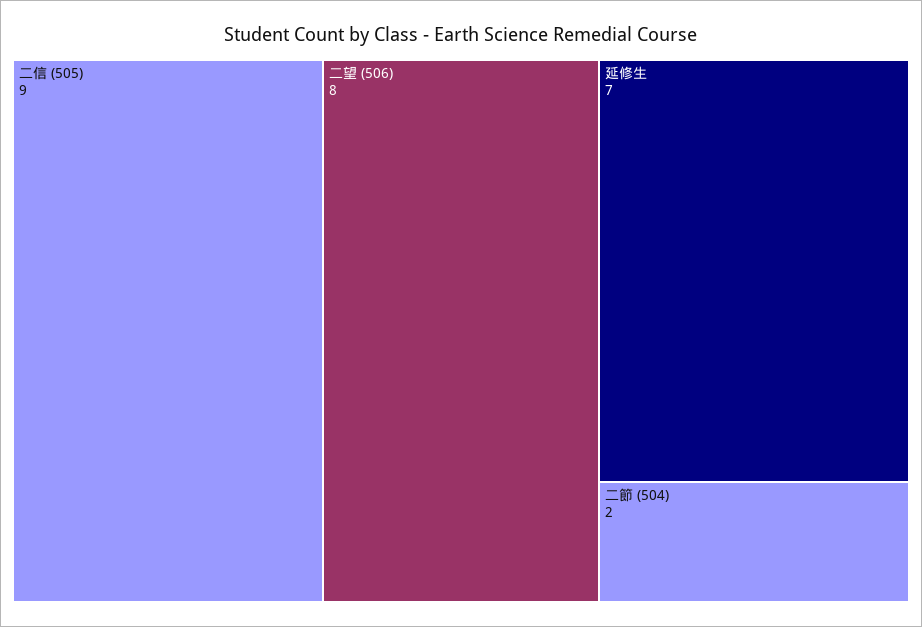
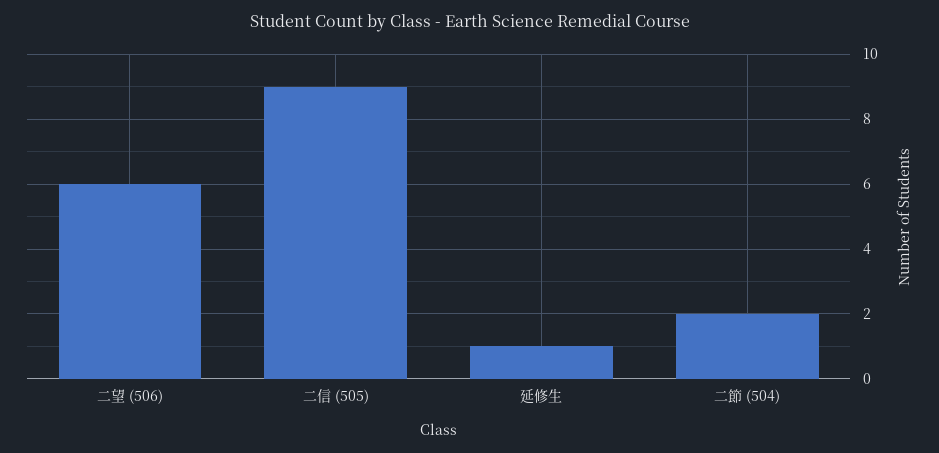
二望 (506): 8 -> 6
延修生: 7 -> 1

